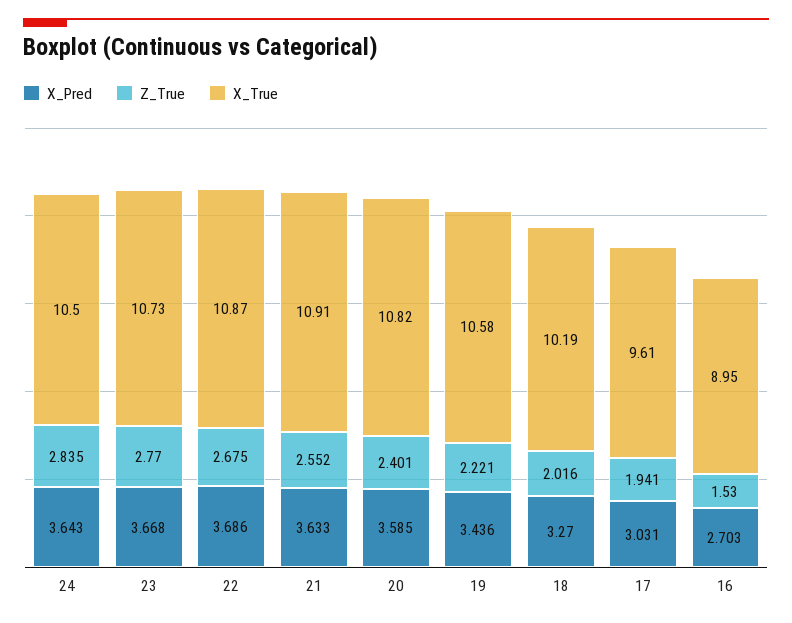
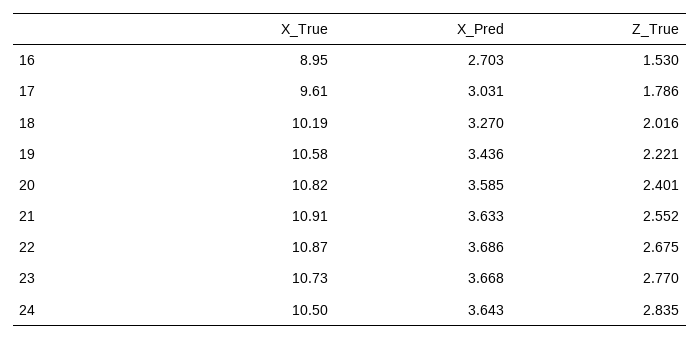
Z_True, 17: 1.941 -> 1.786

